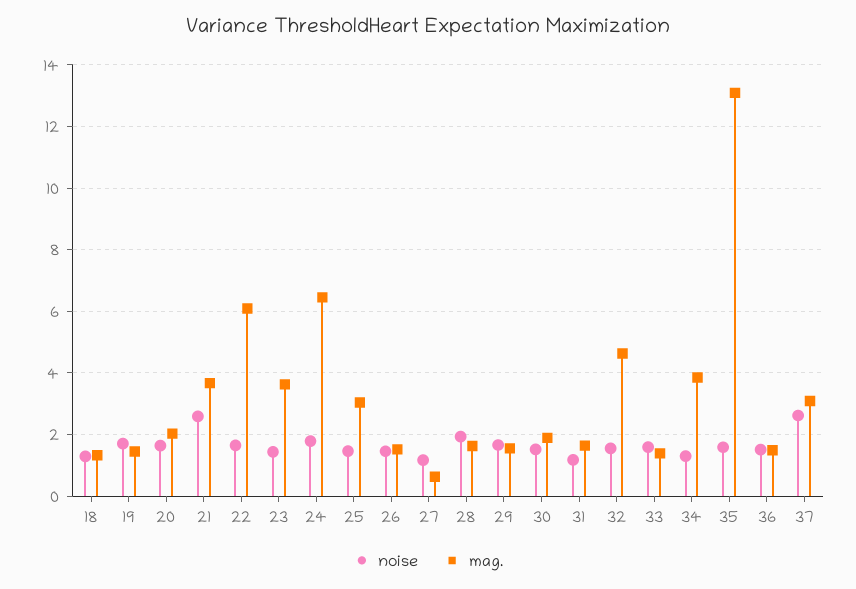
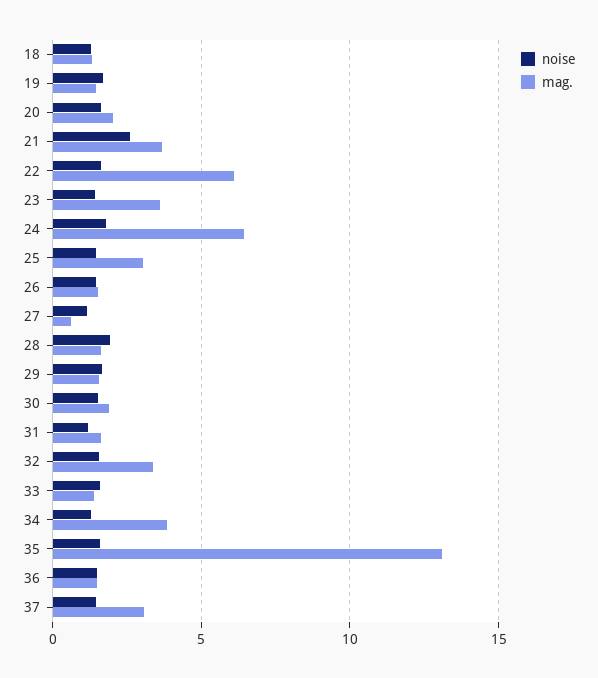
mag., 32: 4.6 -> 3.5
noise, 37: 2.6 -> 1.5

